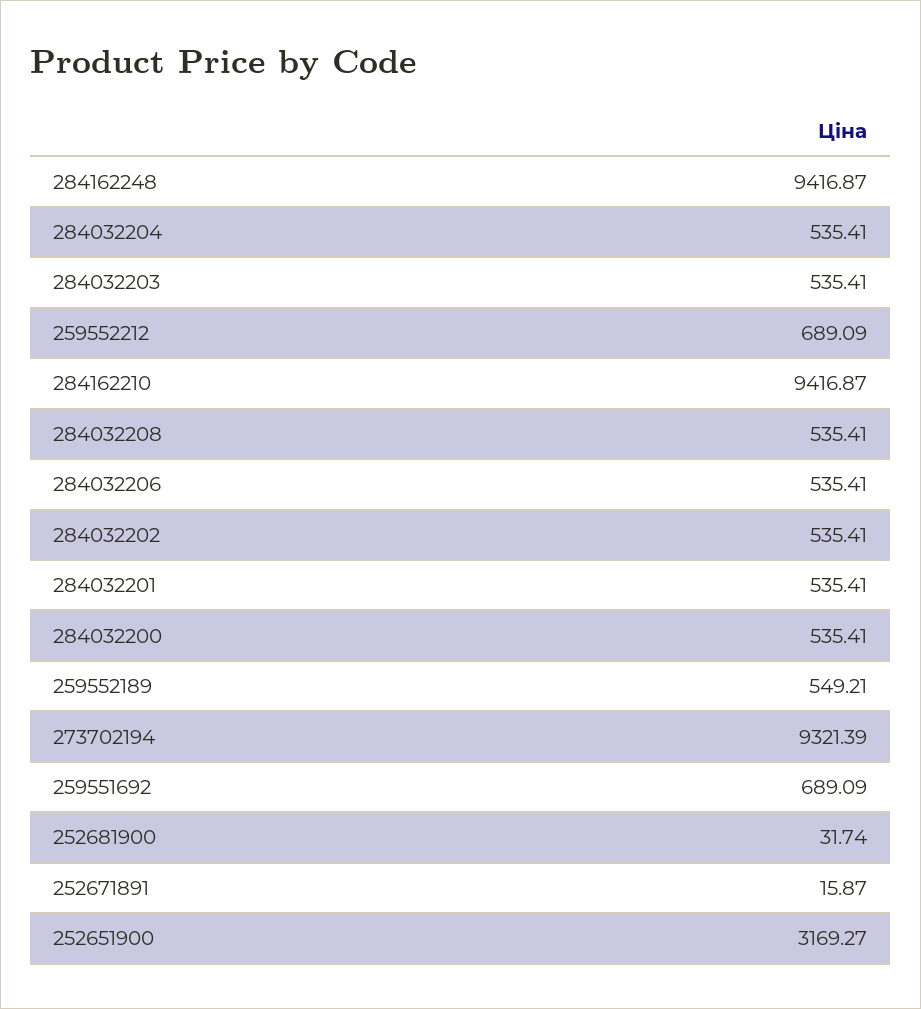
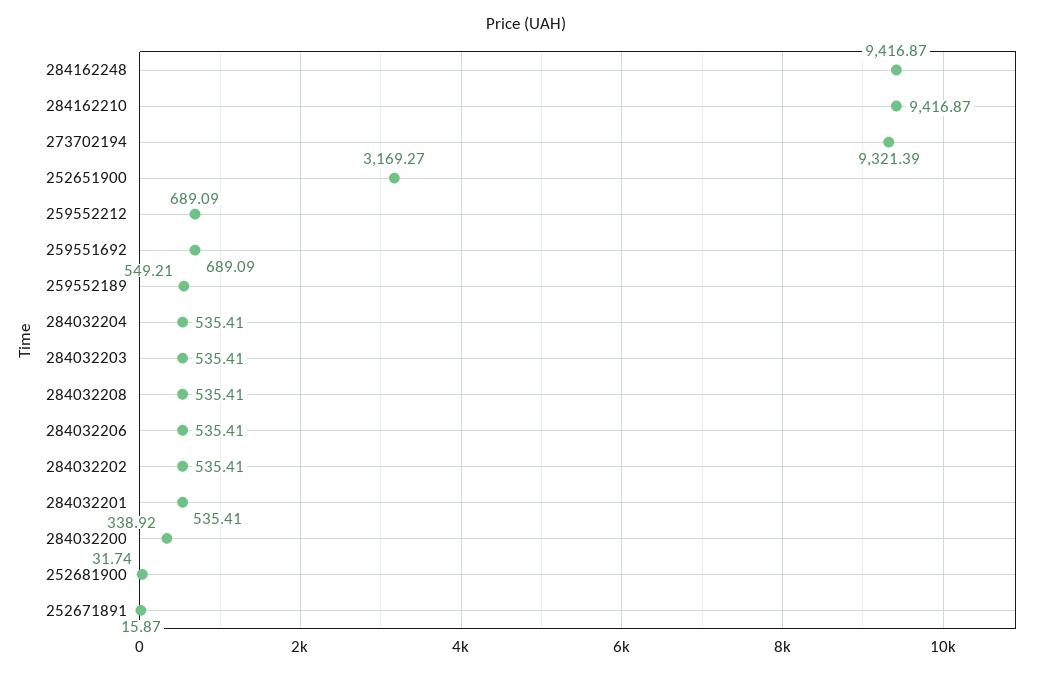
284032200: 535.41 -> 338.92

